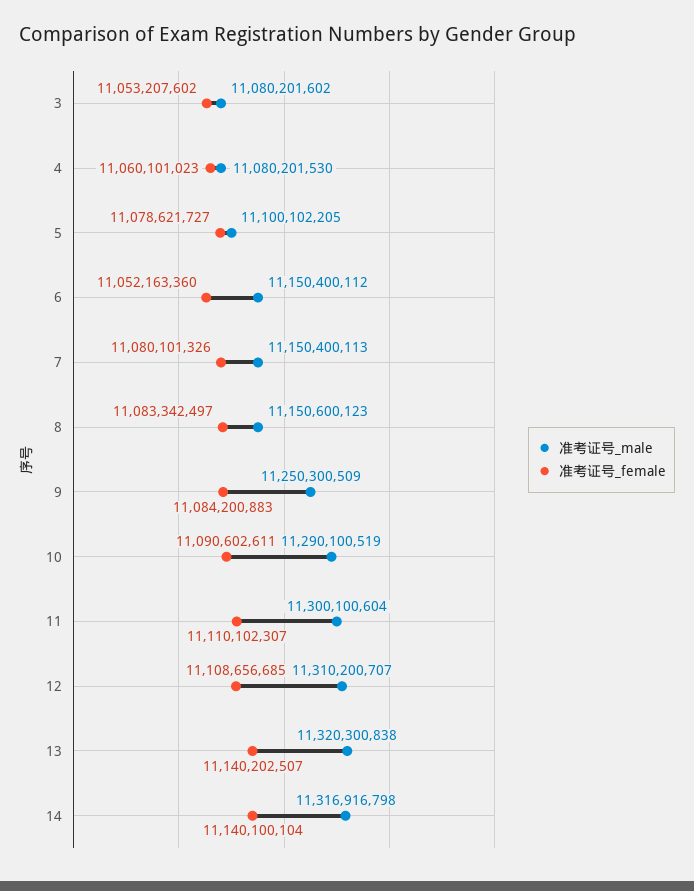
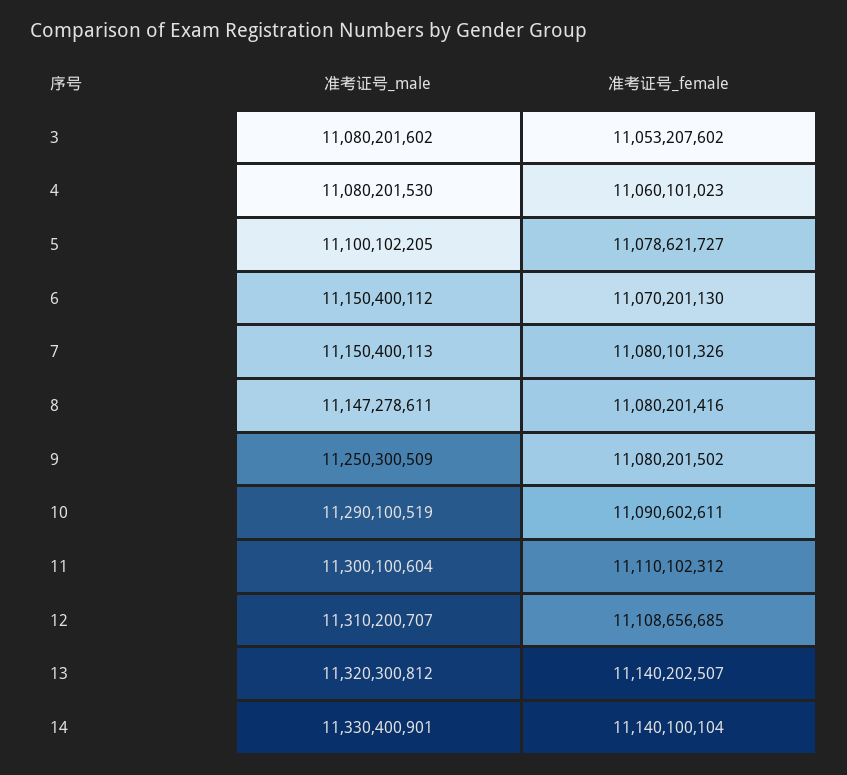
准考证号_female, 6: 11052163360 -> 11070201130
准考证号_male, 8: 11150600123 -> 11147278611
准考证号_female, 8: 11083342497 -> 11080201416
准考证号_female, 9: 11084200883 -> 11080201502
准考证号_female, 11: 11110102307 -> 11110102312
准考证号_male, 13: 11320300838 -> 11320300812
准考证号_male, 14: 11316916798 -> 11330400901

